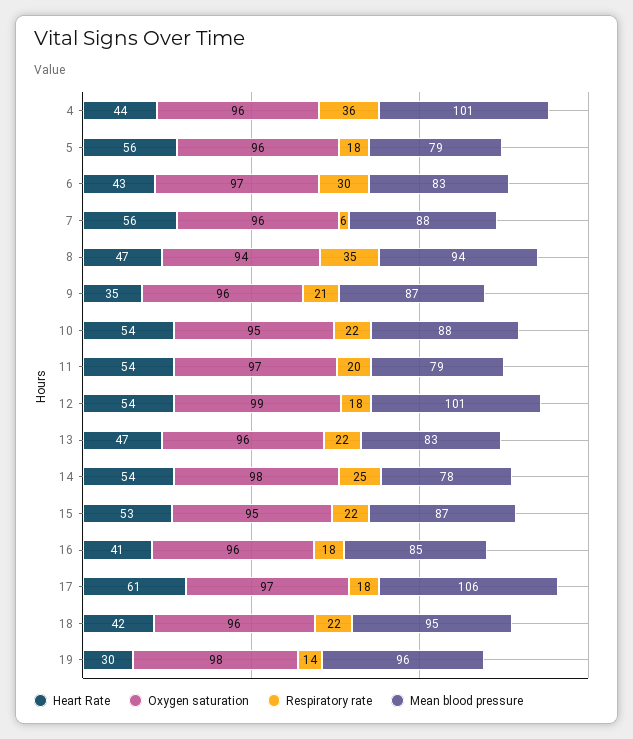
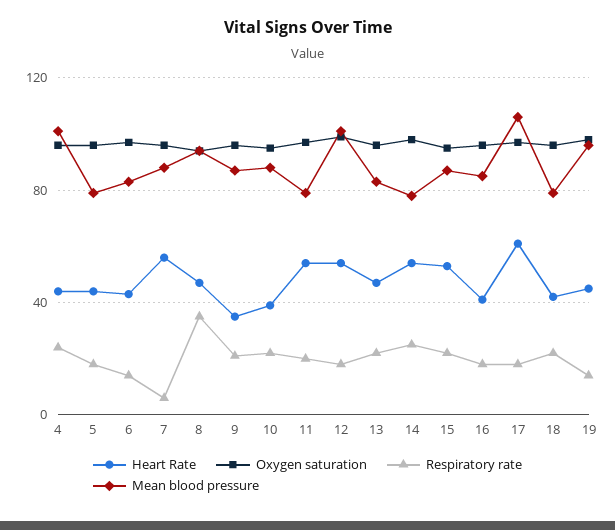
Respiratory rate, 4: 36 -> 25
Heart Rate, 5: 56 -> 45
Respiratory rate, 6: 30 -> 15
Heart Rate, 10: 54 -> 40
Mean blood pressure, 18: 95 -> 80
Heart Rate, 19: 30 -> 45

